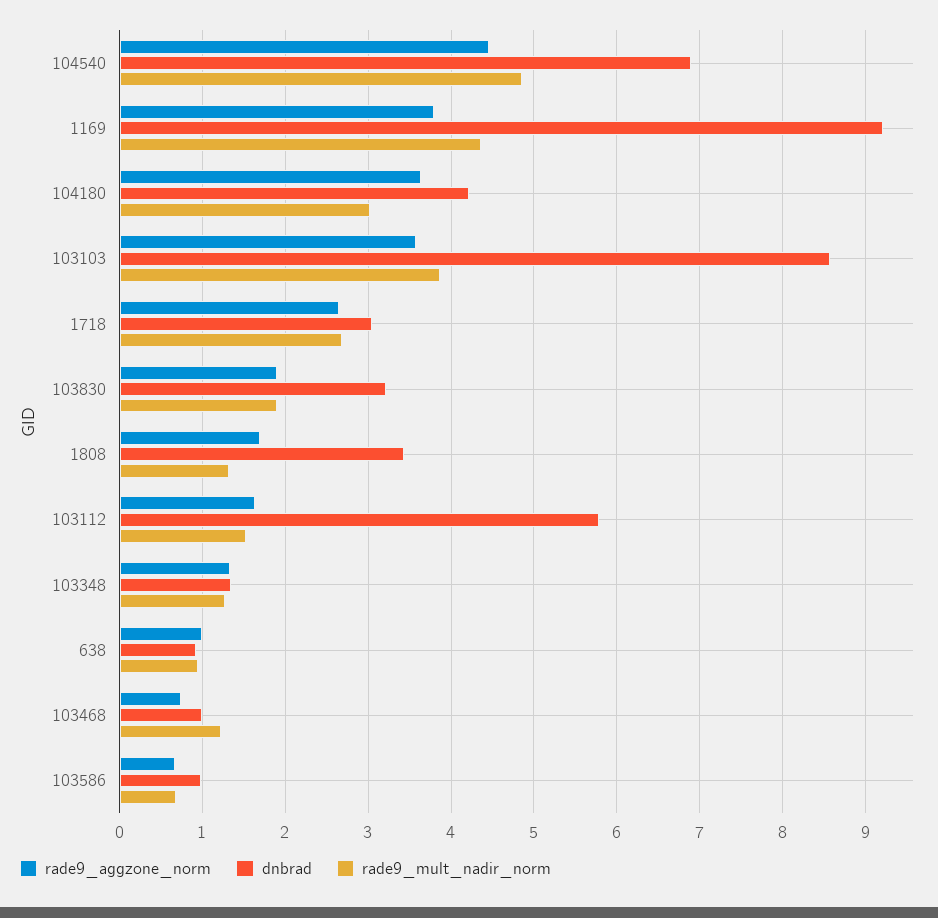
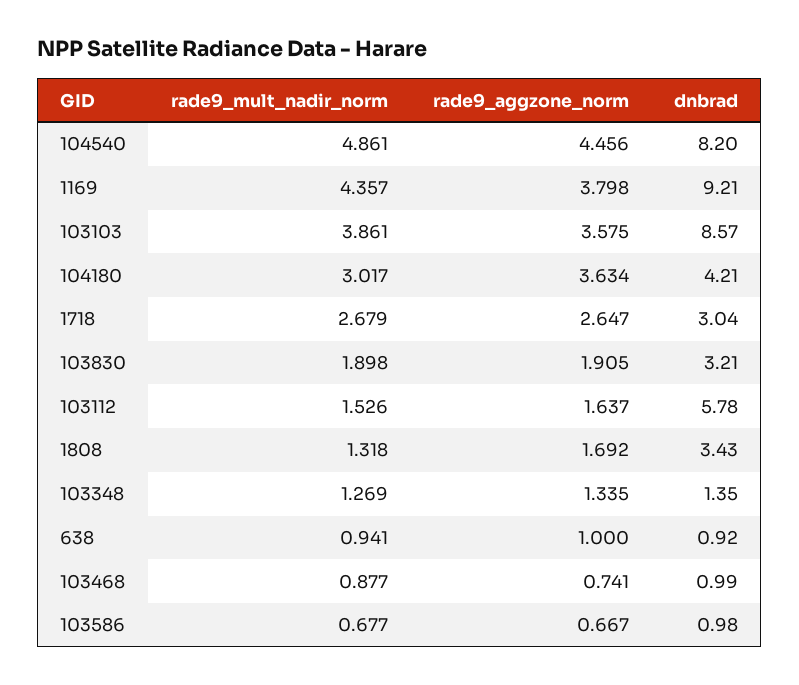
dnbrad, 104540: 6.9 -> 8.2
rade9_mult_nadir_norm, 103468: 1.2 -> 0.877

